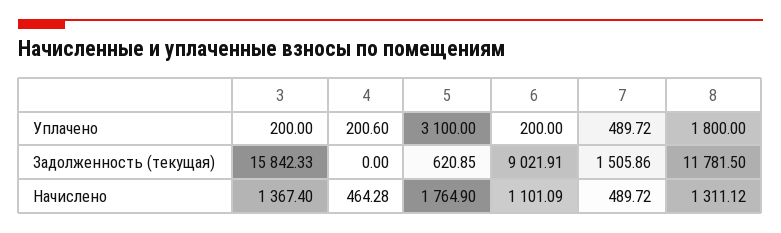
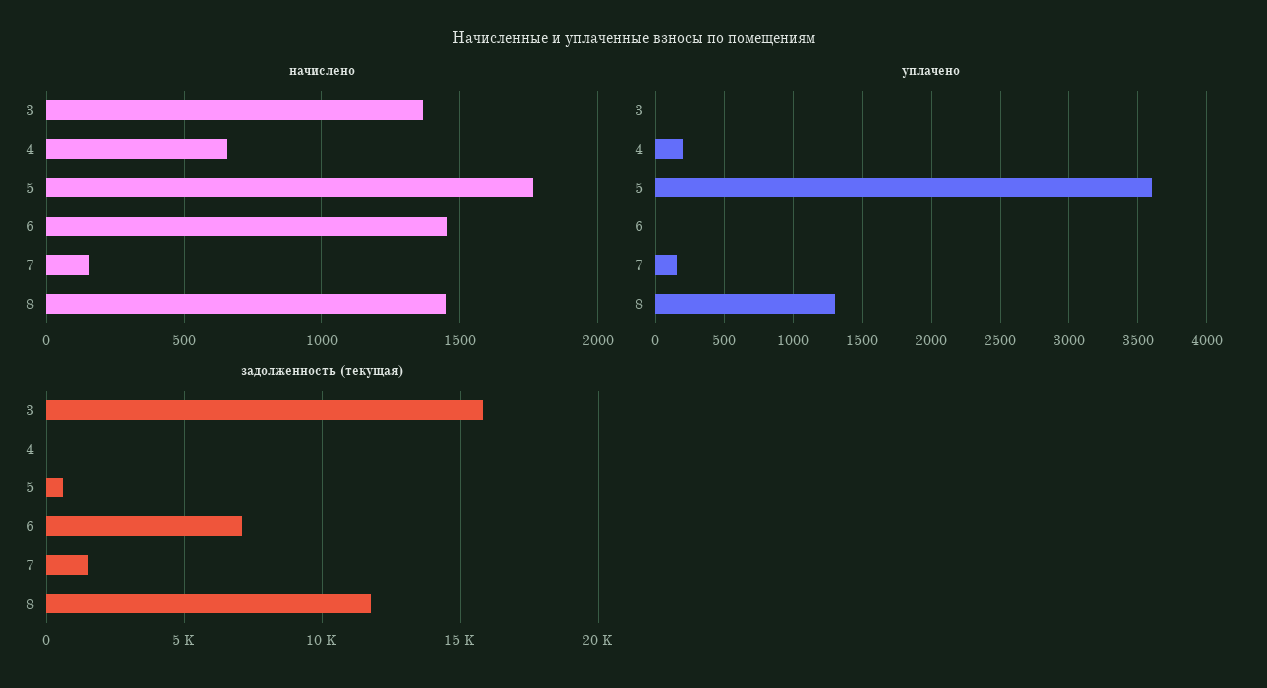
Уплачено, 3: 200 -> 0
Уплачено, 5: 3100 -> 3600
Уплачено, 6: 200 -> 0
Уплачено, 7: 489.72 -> 150
Уплачено, 8: 1800 -> 1300
Задолженность (текущая), 6: 9021.91 -> 7000
Начислено, 4: 464.28 -> 650
Начислено, 6: 1101.09 -> 1450
Начислено, 7: 489.72 -> 150
Начислено, 8: 1311.12 -> 1450

